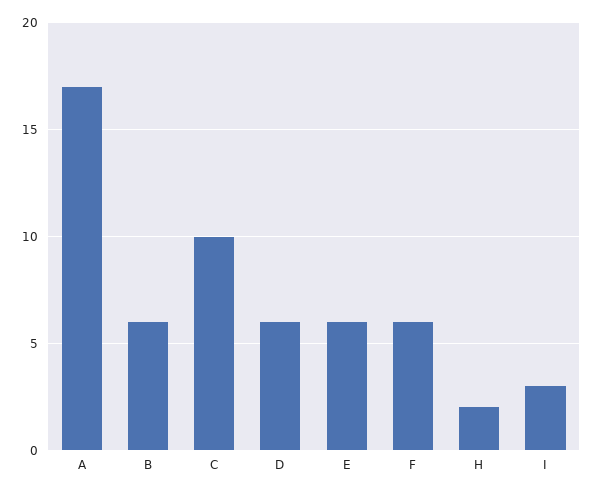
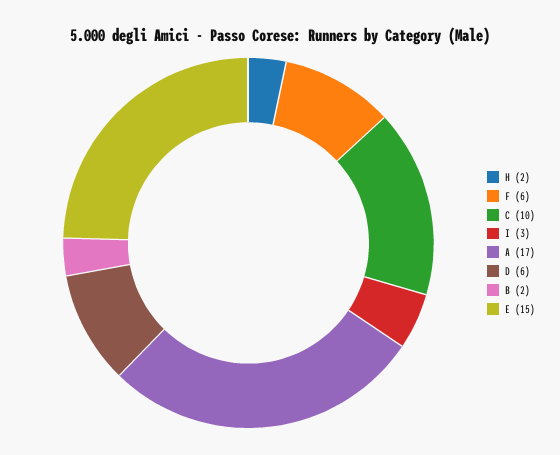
B: 6 -> 2
E: 6 -> 15

